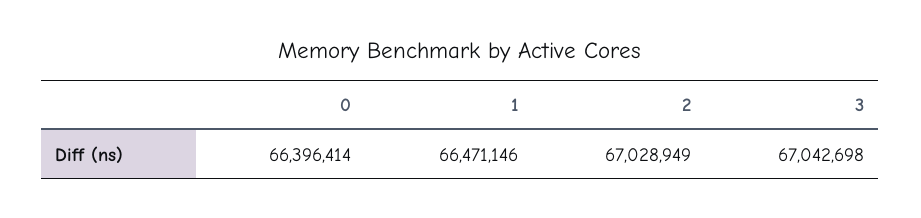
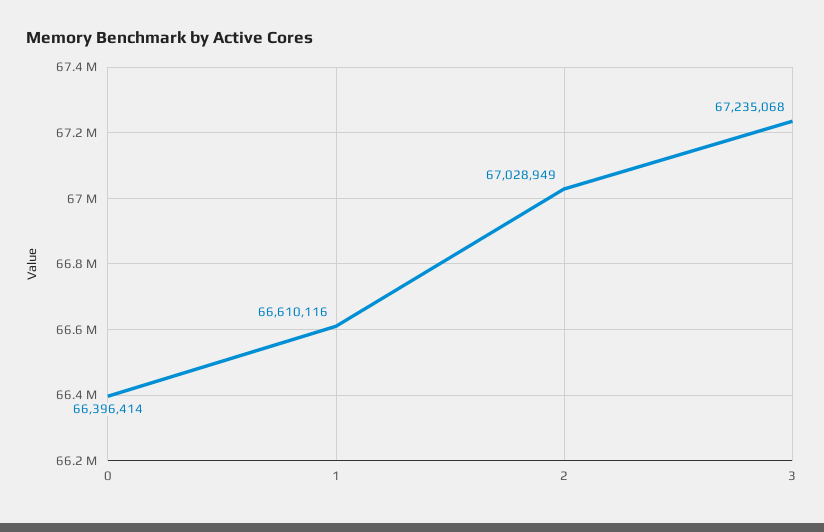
1: 66471146 -> 66610116
3: 67042698 -> 67235068

